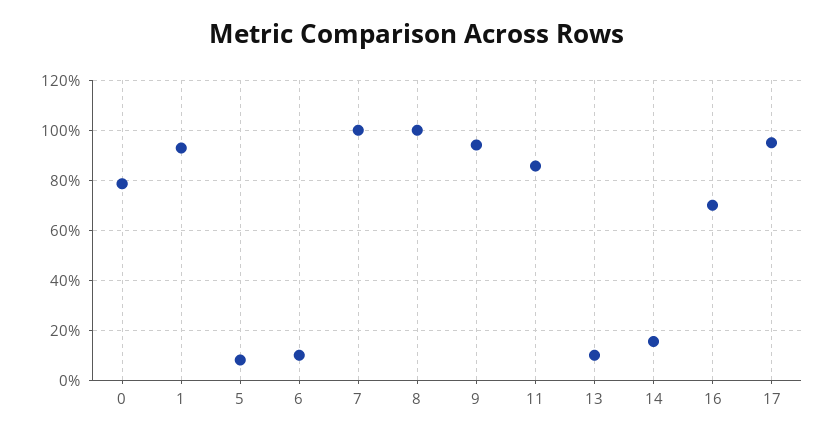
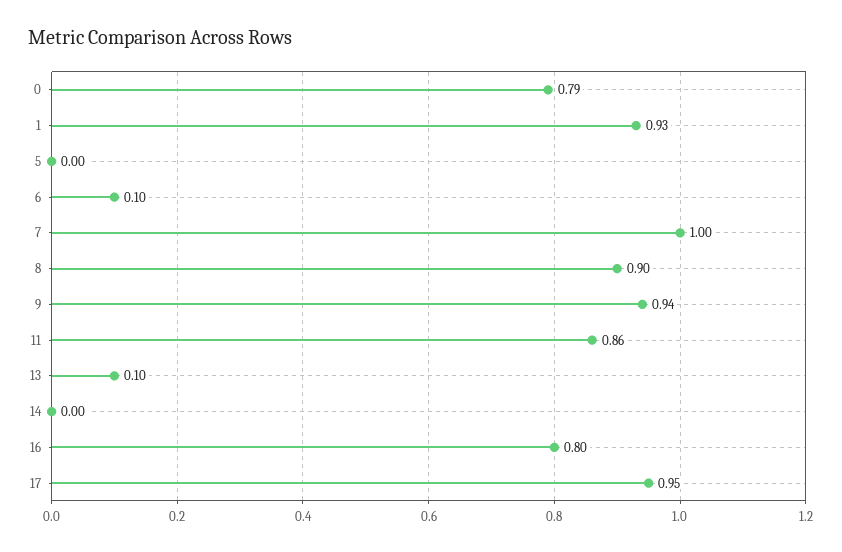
5: 0.075 -> 0
8: 1 -> 0.9
14: 0.15 -> 0
16: 0.7 -> 0.8

